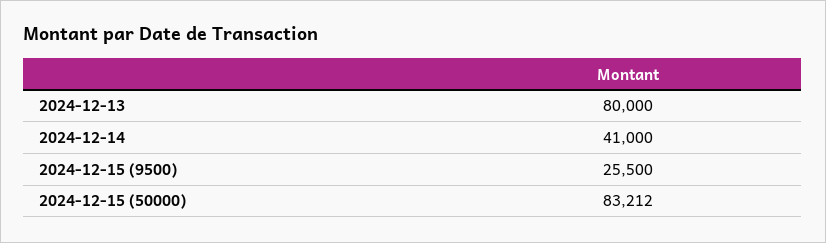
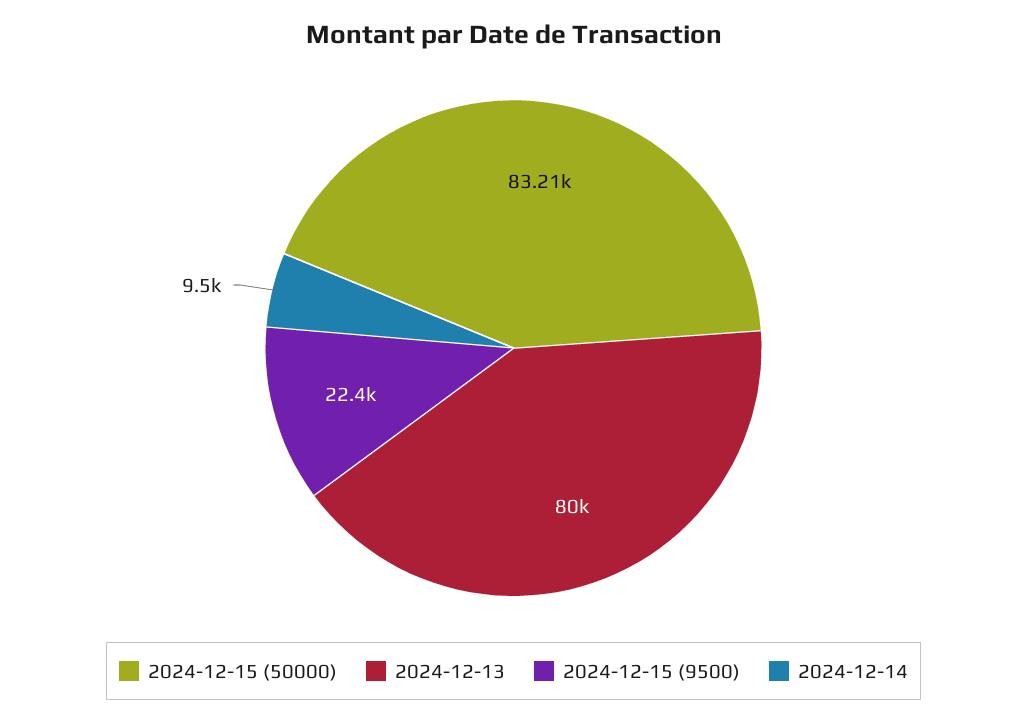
2024-12-14: 41000 -> 9500
2024-12-15 (9500): 25500 -> 22400

